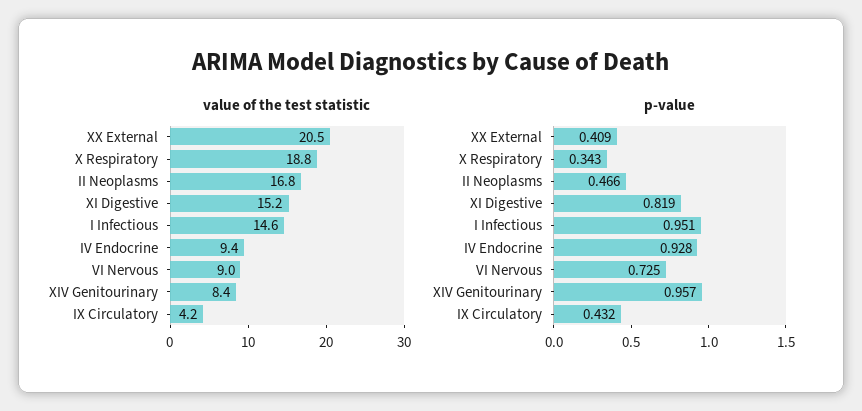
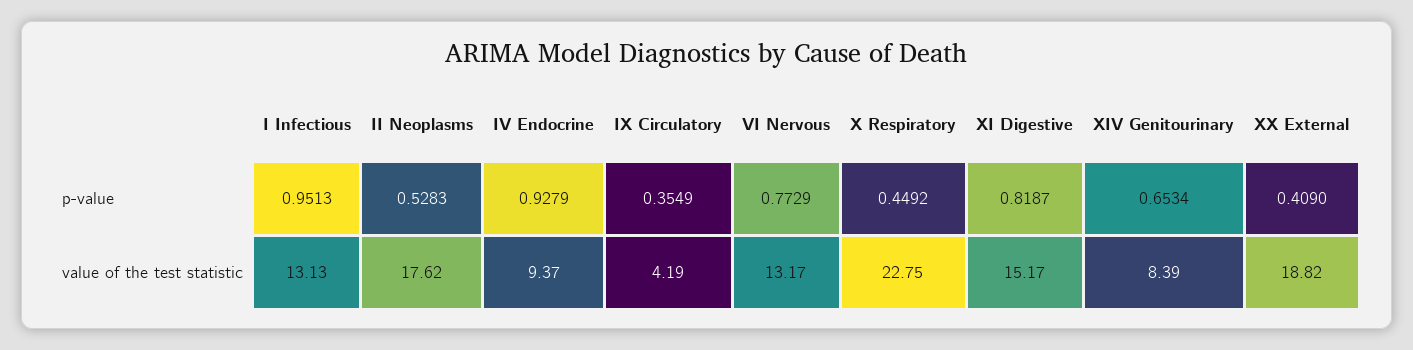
value of the test statistic, XX External: 20.5 -> 18.82
value of the test statistic, X Respiratory: 18.8 -> 22.75
value of the test statistic, II Neoplasms: 16.8 -> 17.62
value of the test statistic, I Infectious: 14.6 -> 13.13
value of the test statistic, VI Nervous: 9 -> 13.17
p-value, X Respiratory: 0.343 -> 0.4492
p-value, II Neoplasms: 0.466 -> 0.5283
p-value, VI Nervous: 0.725 -> 0.7729
p-value, XIV Genitourinary: 0.957 -> 0.6534
p-value, IX Circulatory: 0.432 -> 0.3549

